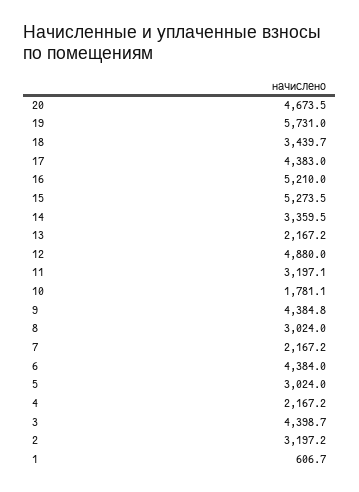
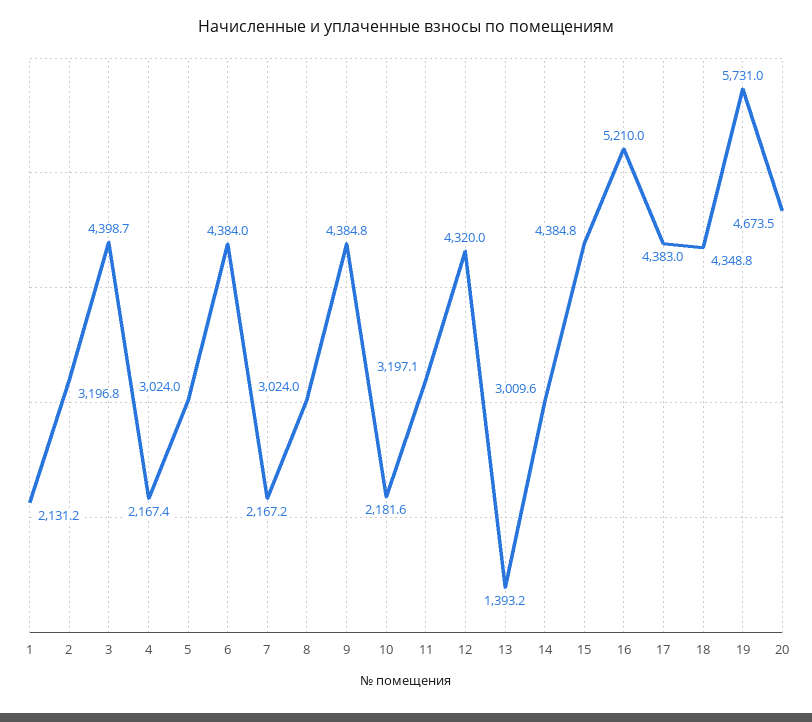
18: 3439.7 -> 4348.8
15: 5273.5 -> 4384.8
14: 3359.5 -> 3009.6
13: 2167.2 -> 1393.2
12: 4880 -> 4320
10: 1781.1 -> 2181.6
4: 2167.2 -> 2167.4
2: 3197.2 -> 3196.8
1: 606.7 -> 2131.2

